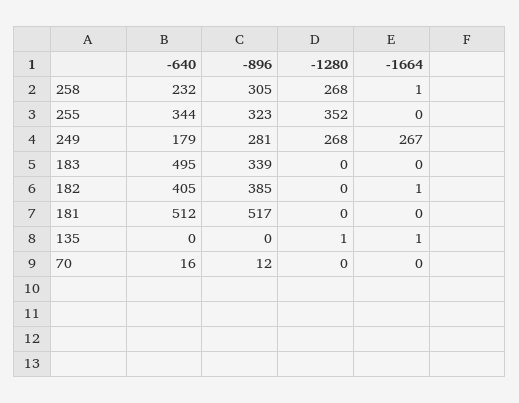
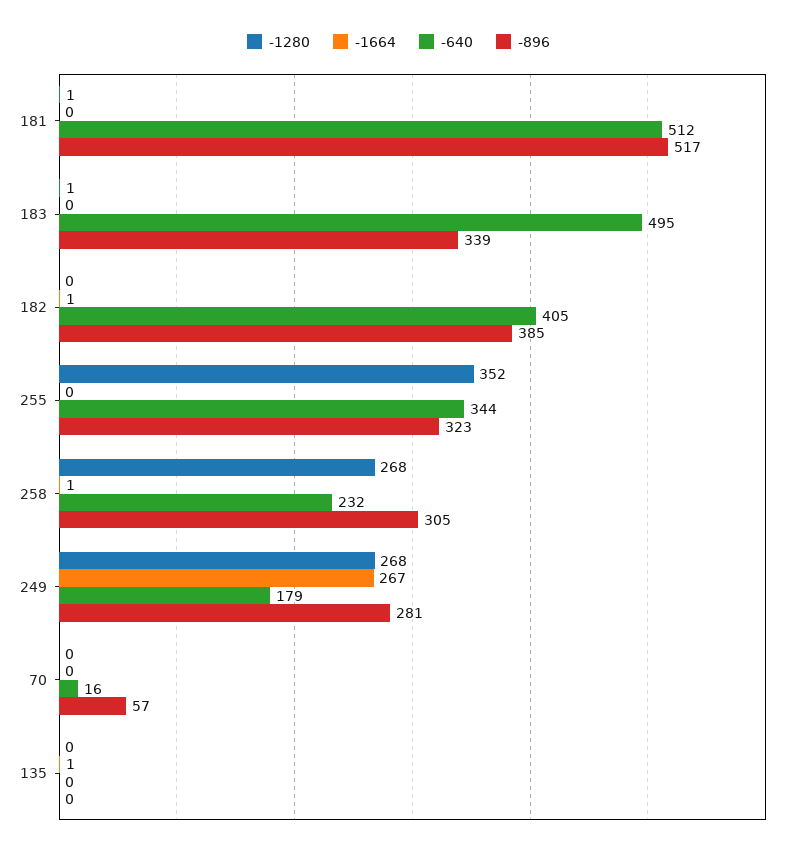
-1280, 183: 0 -> 1
-1280, 181: 0 -> 1
-1280, 135: 1 -> 0
-896, 70: 12 -> 57

